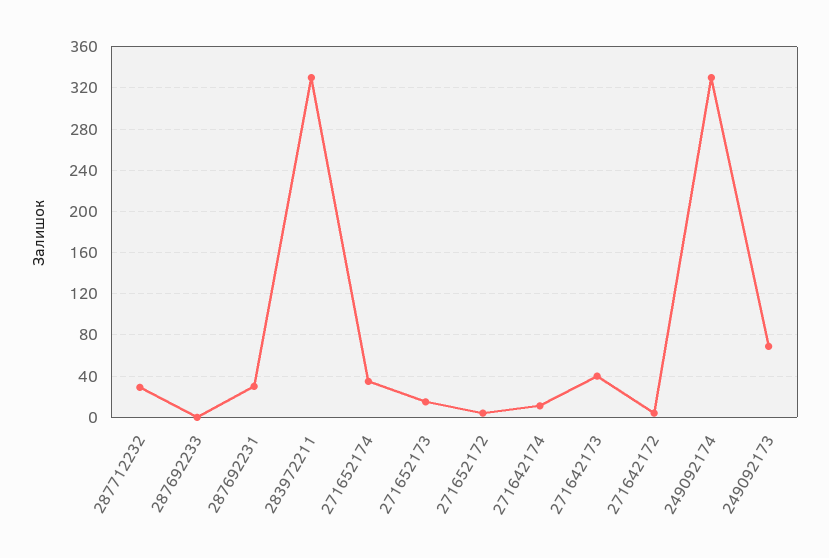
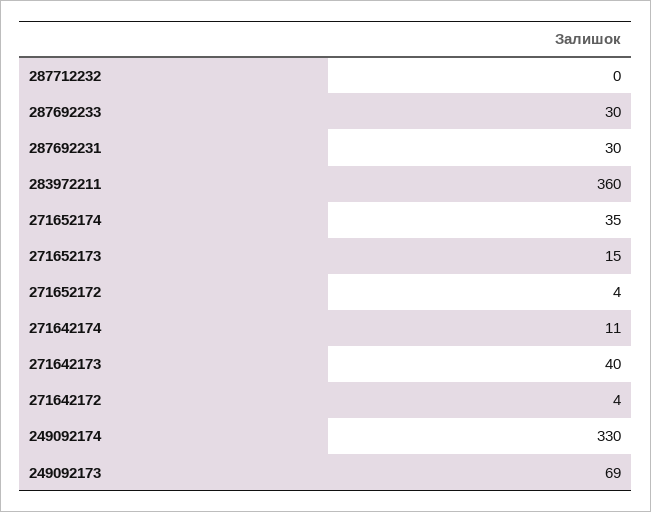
287712232: 30 -> 0
287692233: 0 -> 30
283972211: 330 -> 360

